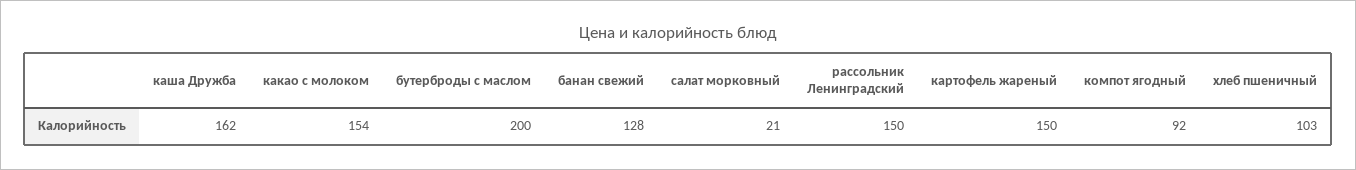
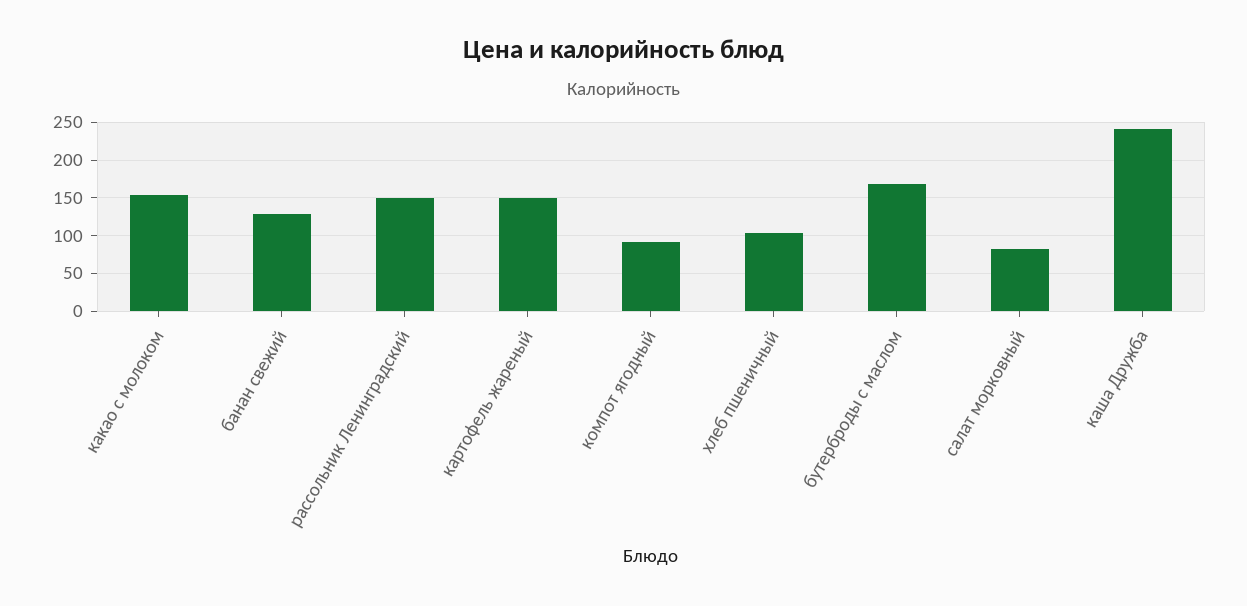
каша Дружба: 162 -> 240
бутерброды с маслом: 200 -> 170
салат морковный: 21 -> 80

